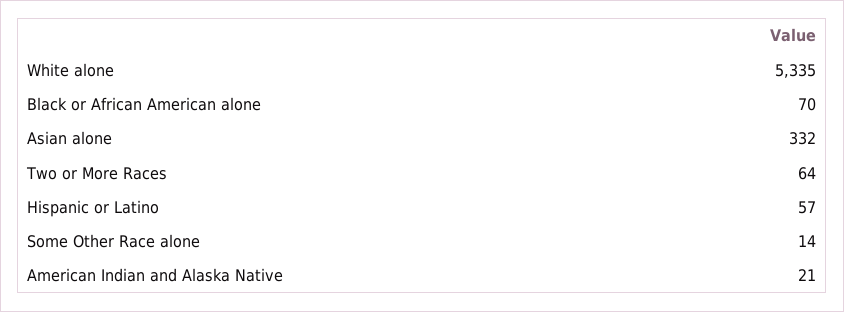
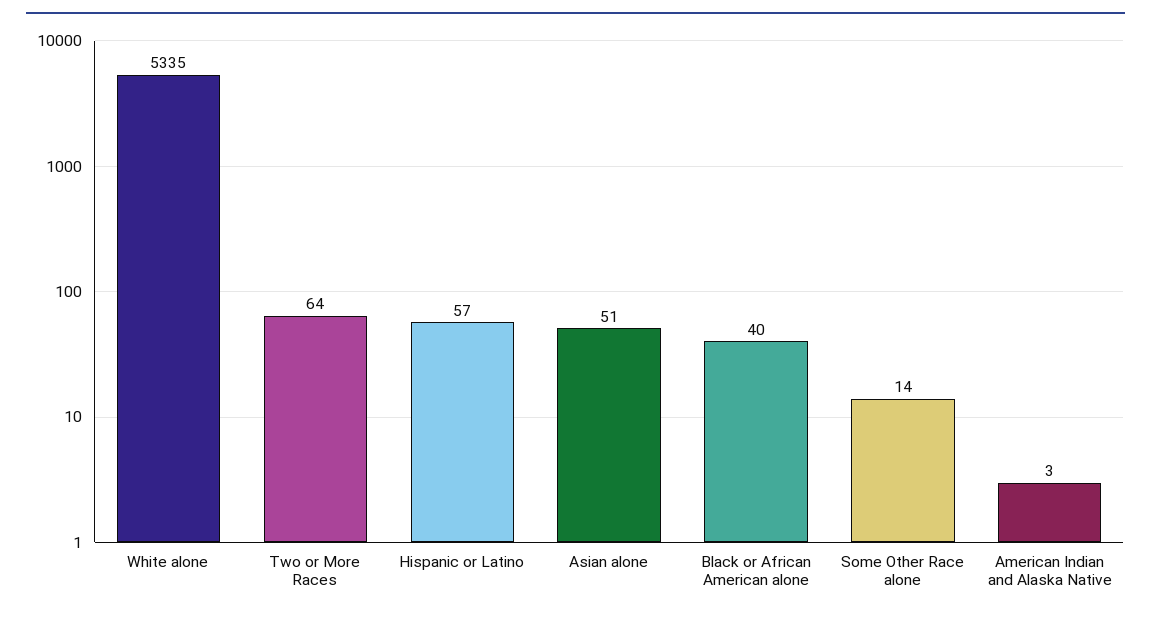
Black or African American alone: 70 -> 40
Asian alone: 332 -> 51
American Indian and Alaska Native: 21 -> 3

